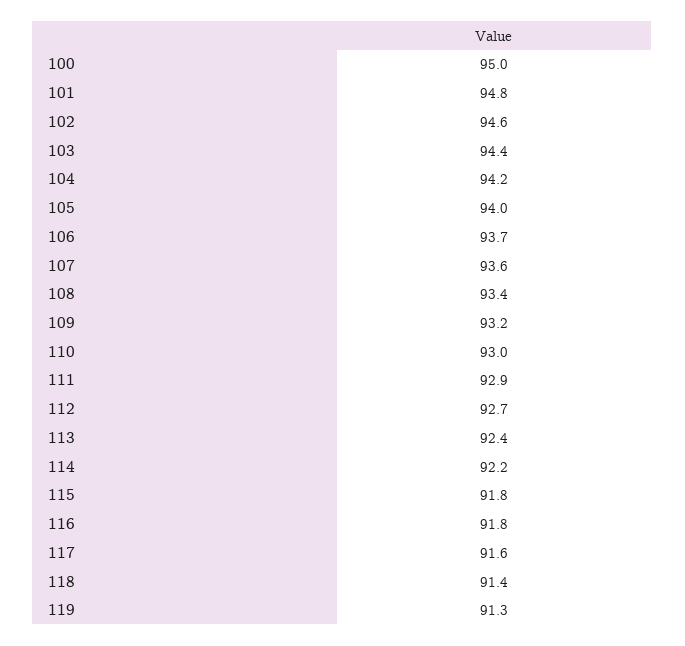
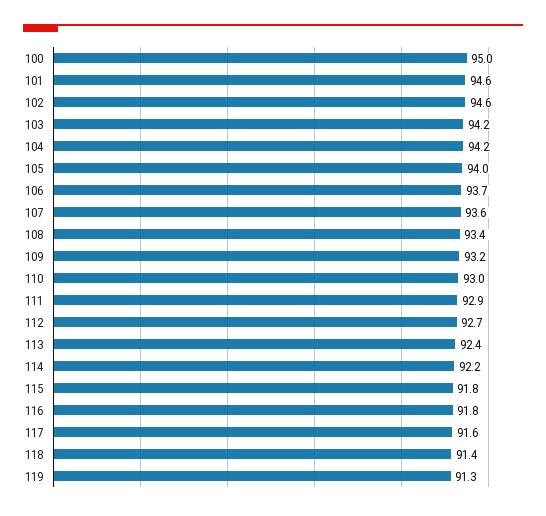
101: 94.8 -> 94.6
103: 94.4 -> 94.2

